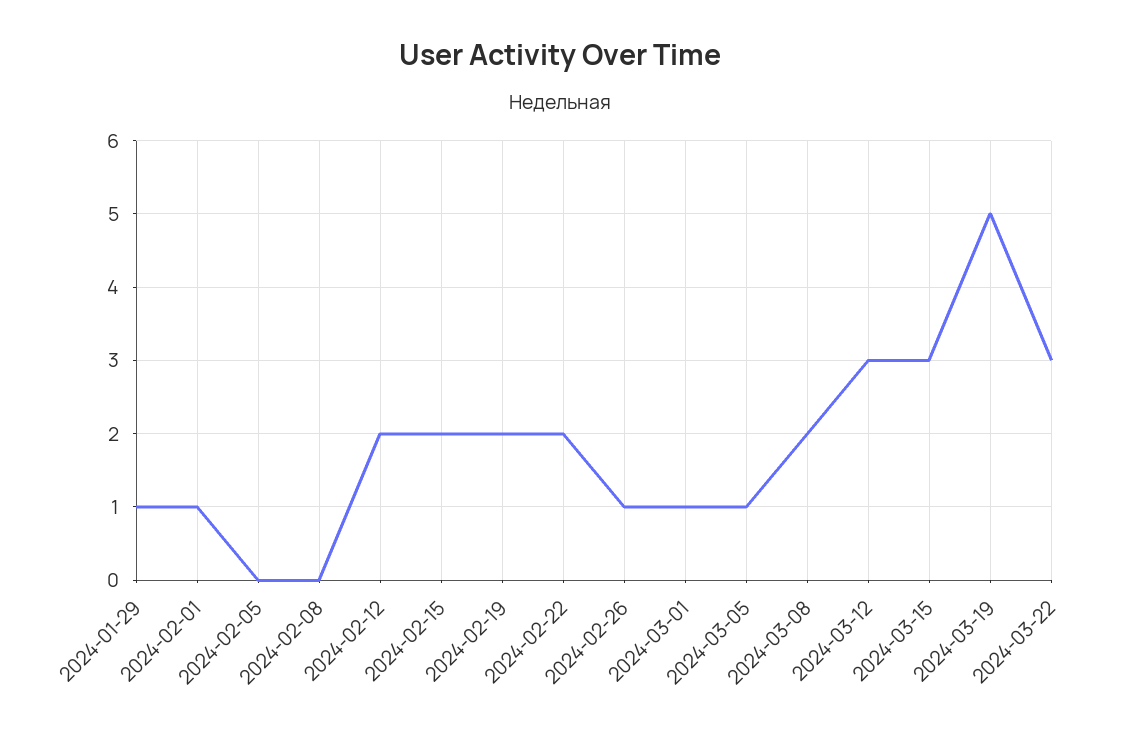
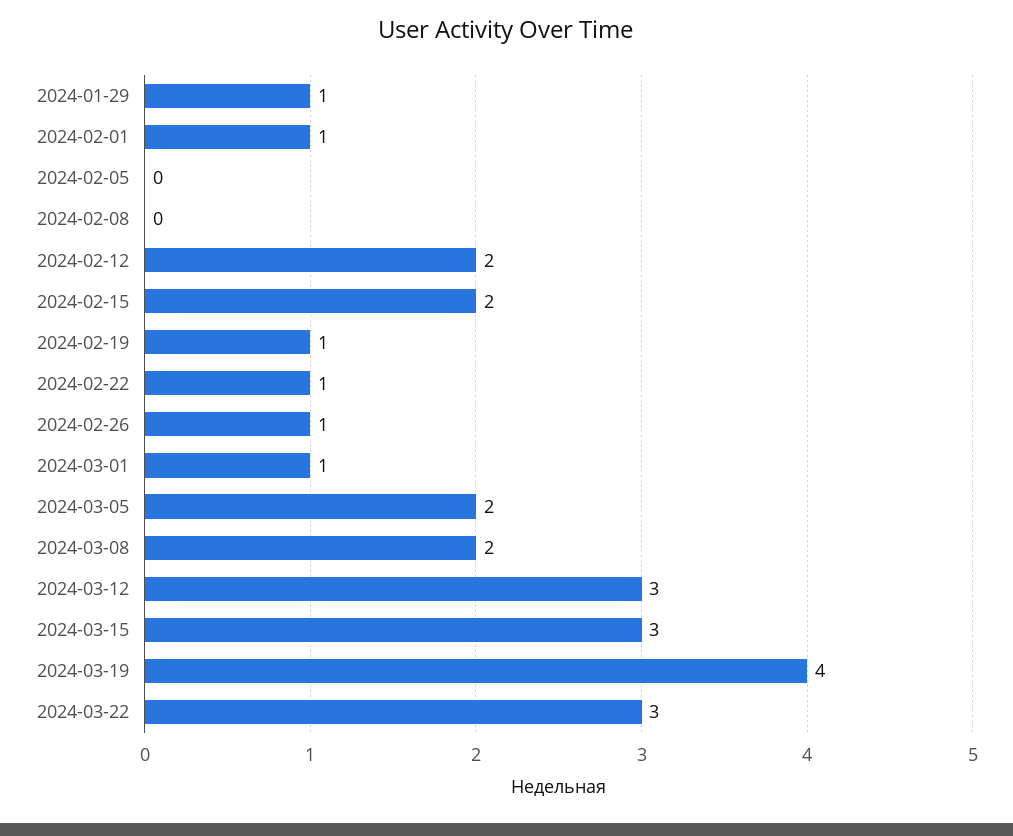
2024-02-19: 2 -> 1
2024-02-22: 2 -> 1
2024-03-05: 1 -> 2
2024-03-19: 5 -> 4

